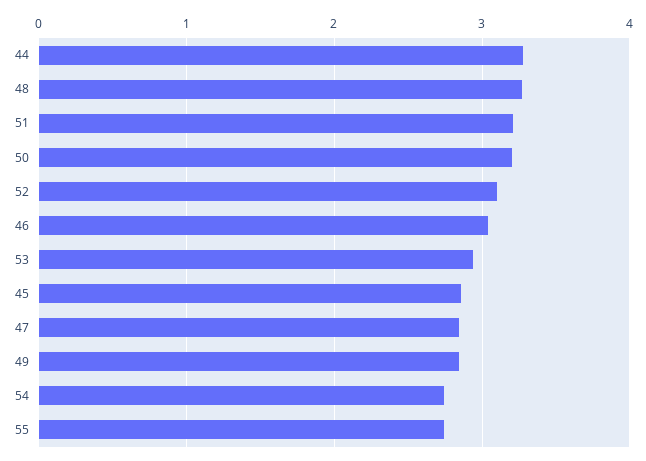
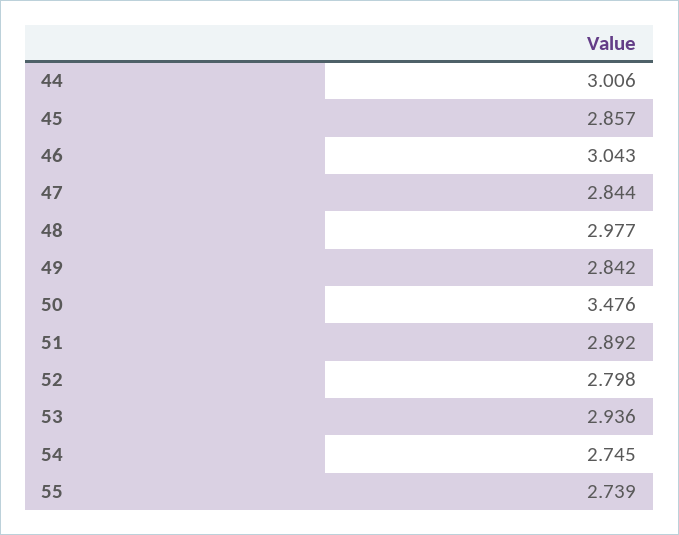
44: 3.3 -> 3.006
48: 3.3 -> 2.977
51: 3.2 -> 2.892
50: 3.2 -> 3.476
52: 3.1 -> 2.798

